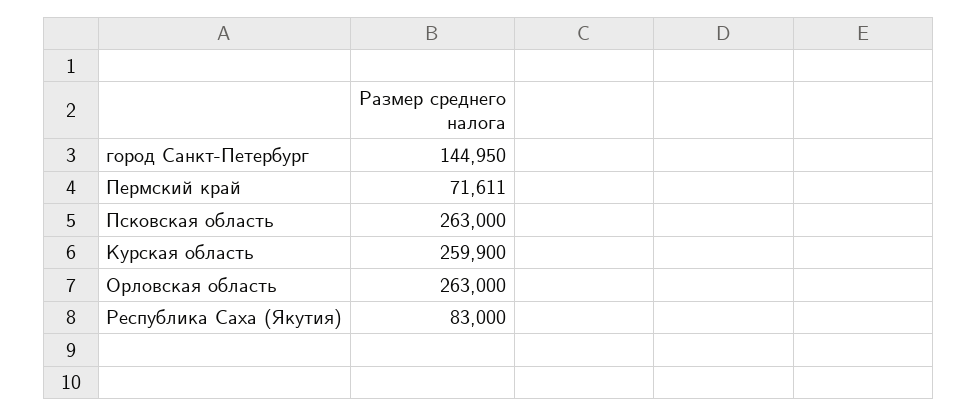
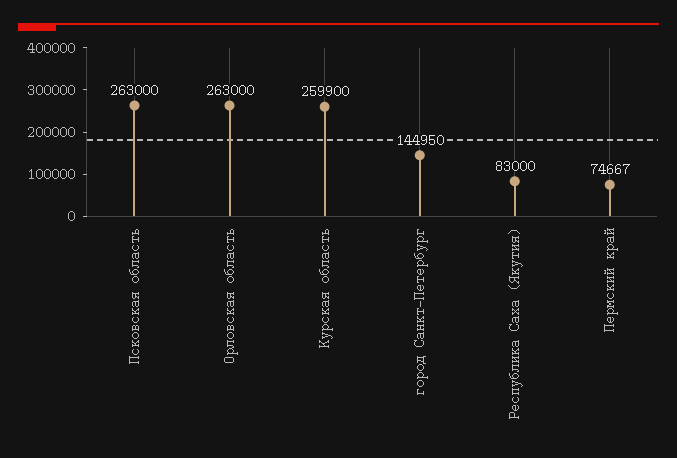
Пермский край: 71611 -> 74667

